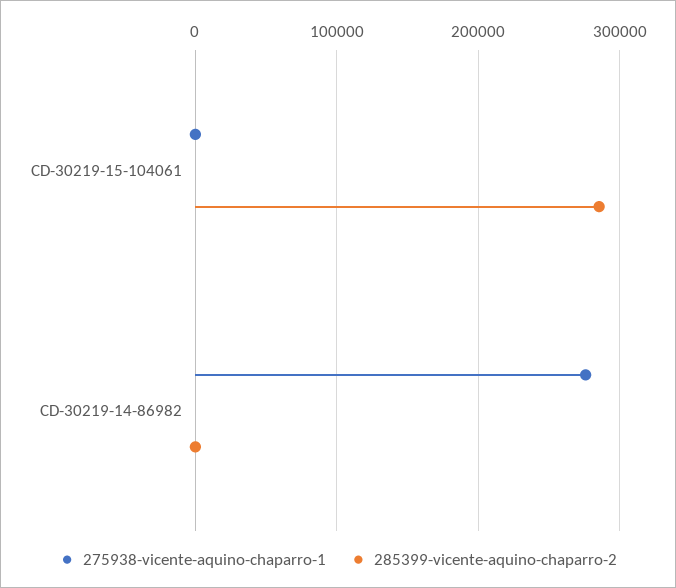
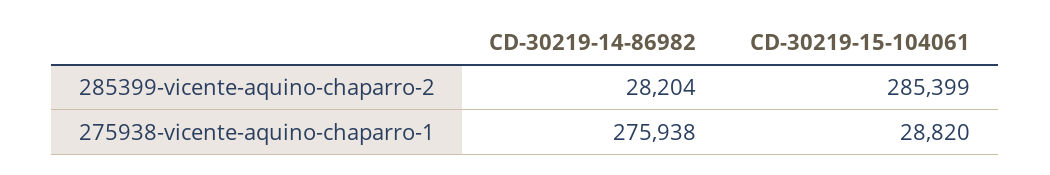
275938-vicente-aquino-chaparro-1, CD-30219-15-104061: 0 -> 28820
285399-vicente-aquino-chaparro-2, CD-30219-14-86982: 0 -> 28204

